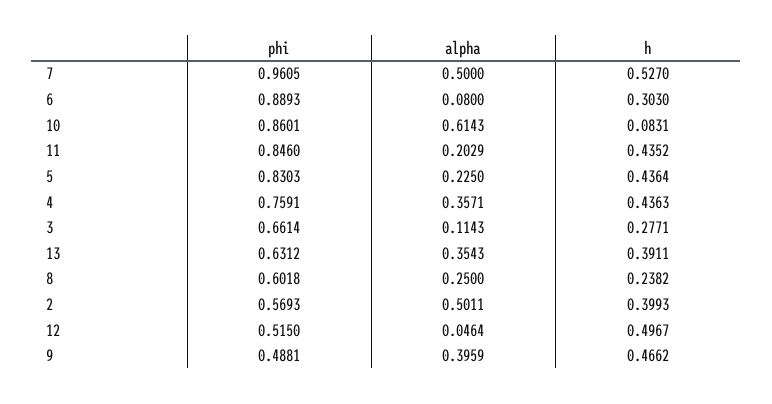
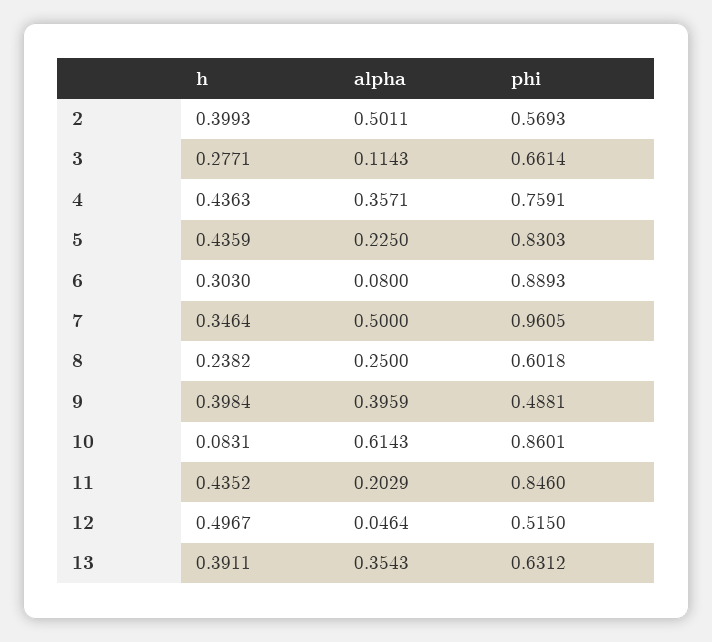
h, 7: 0.527 -> 0.3464
h, 5: 0.4364 -> 0.4359
h, 9: 0.4662 -> 0.3984

